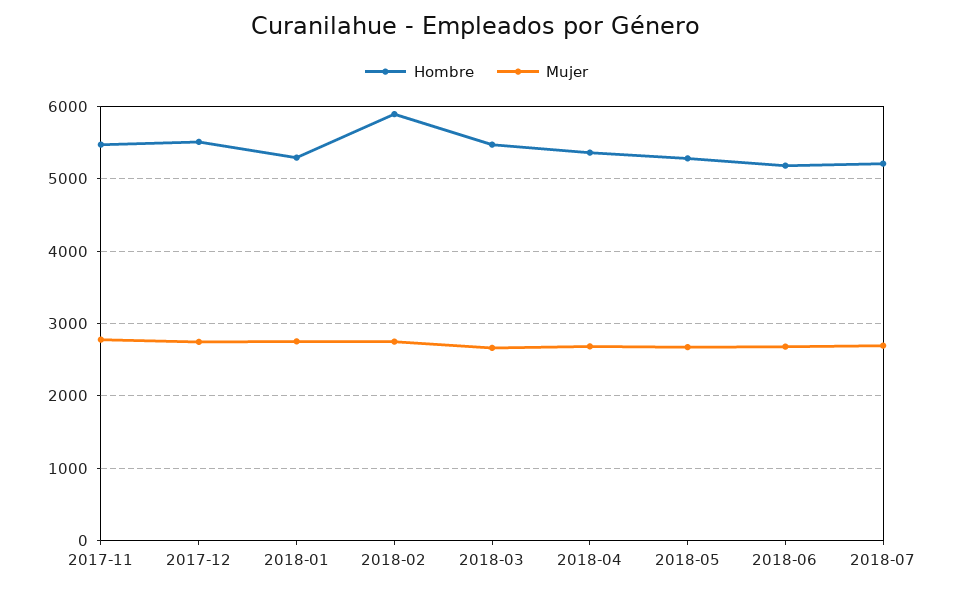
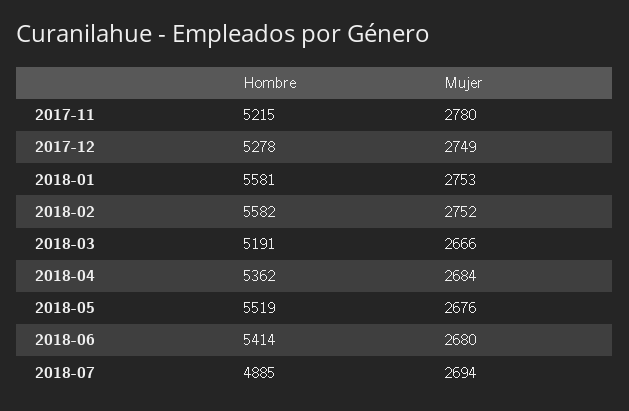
Hombre, 2017-11: 5500 -> 5215
Hombre, 2017-12: 5500 -> 5278
Hombre, 2018-01: 5300 -> 5581
Hombre, 2018-02: 5900 -> 5582
Hombre, 2018-03: 5500 -> 5191
Hombre, 2018-05: 5300 -> 5519
Hombre, 2018-06: 5200 -> 5414
Hombre, 2018-07: 5200 -> 4885

